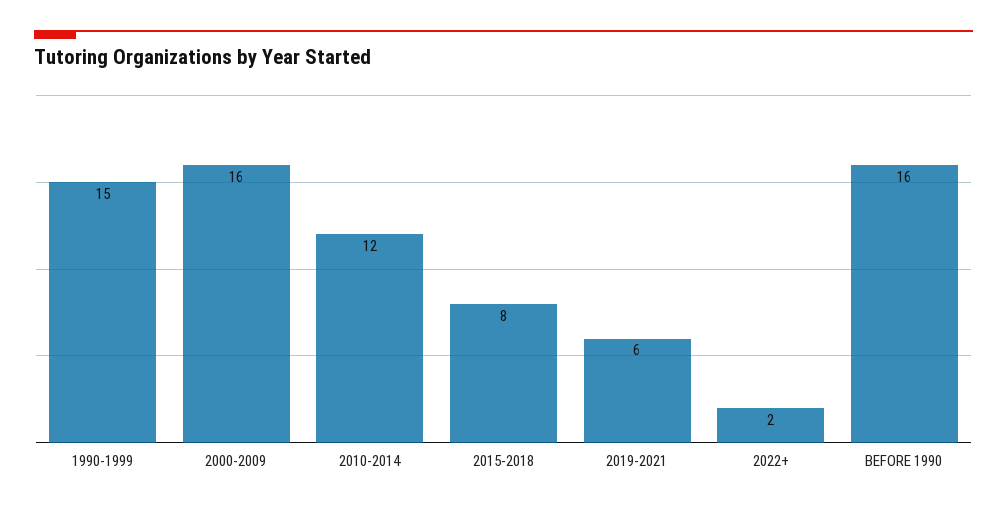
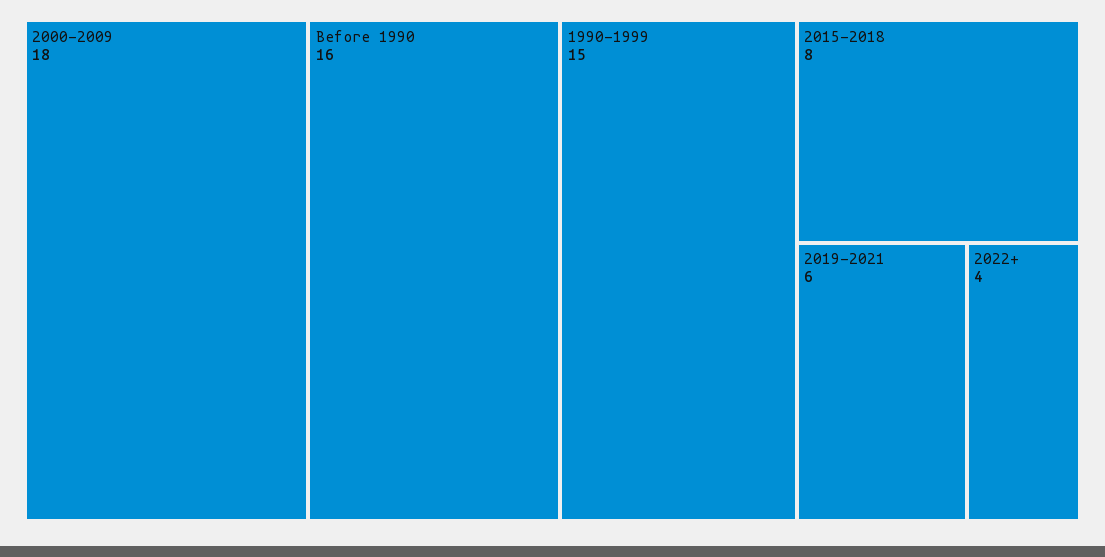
2000-2009: 16 -> 18
2010-2014: 12 -> none
2022+: 2 -> 4

